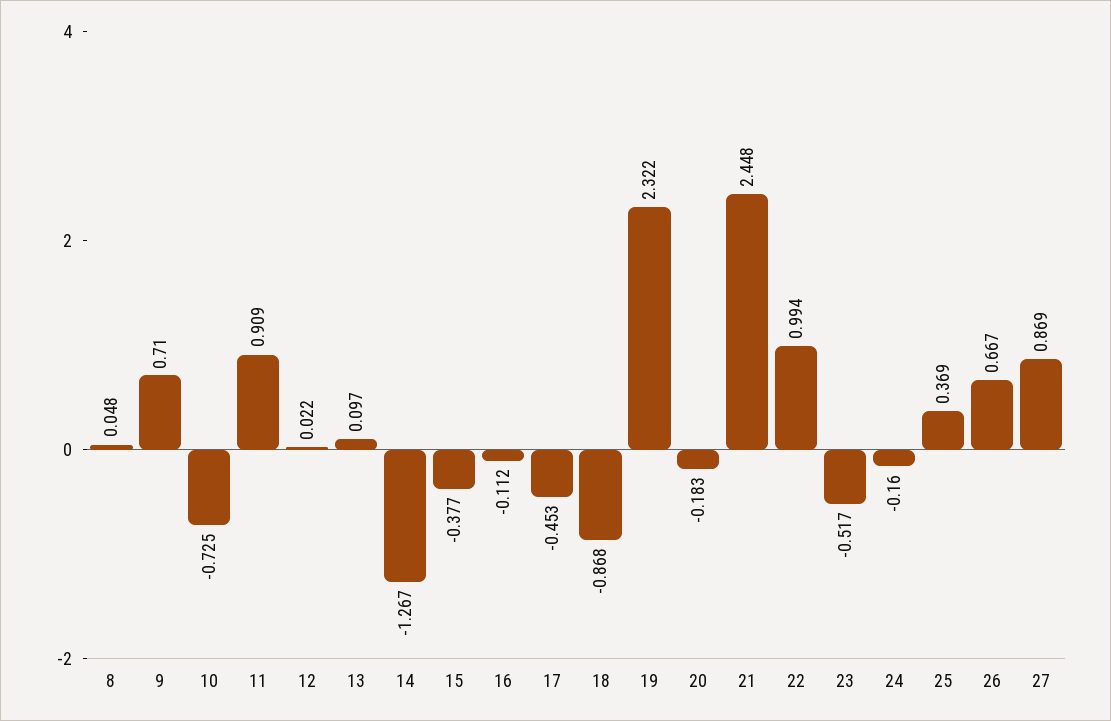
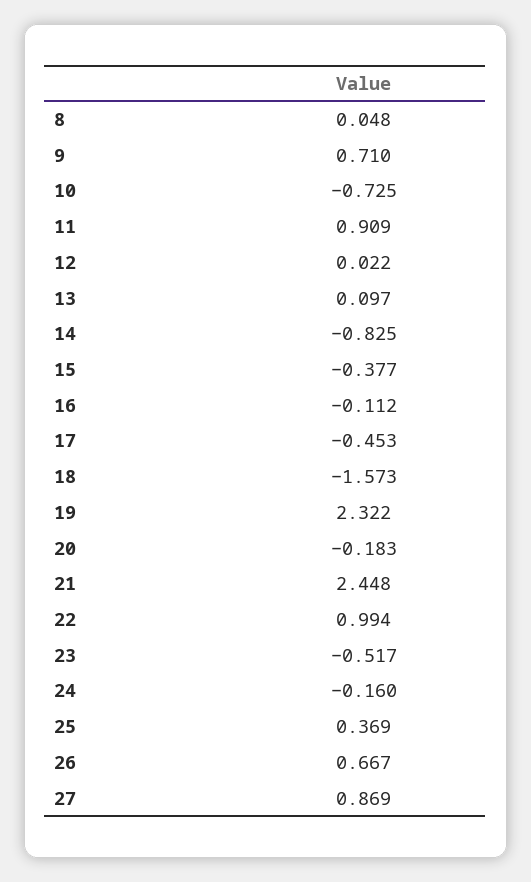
14: -1.267 -> -0.825
18: -0.868 -> -1.573

